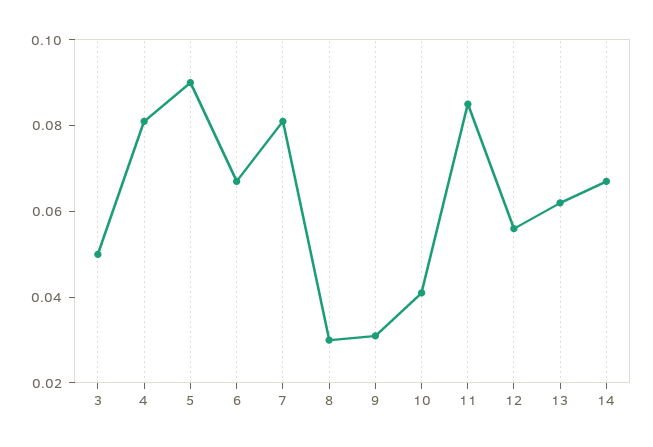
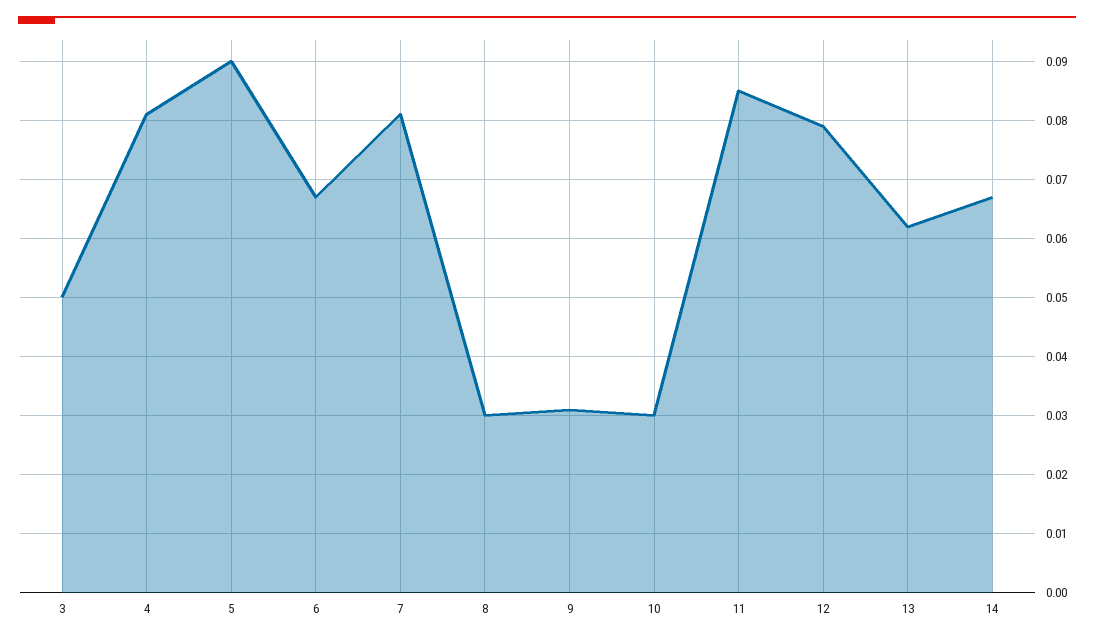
10: 0.04 -> 0.03
12: 0.055 -> 0.08

